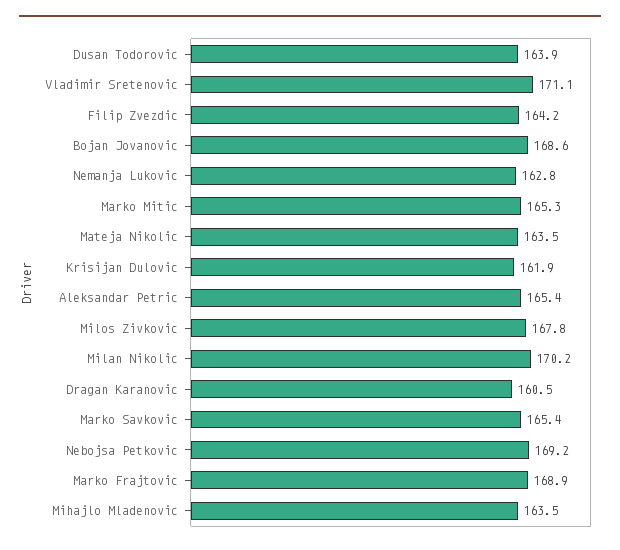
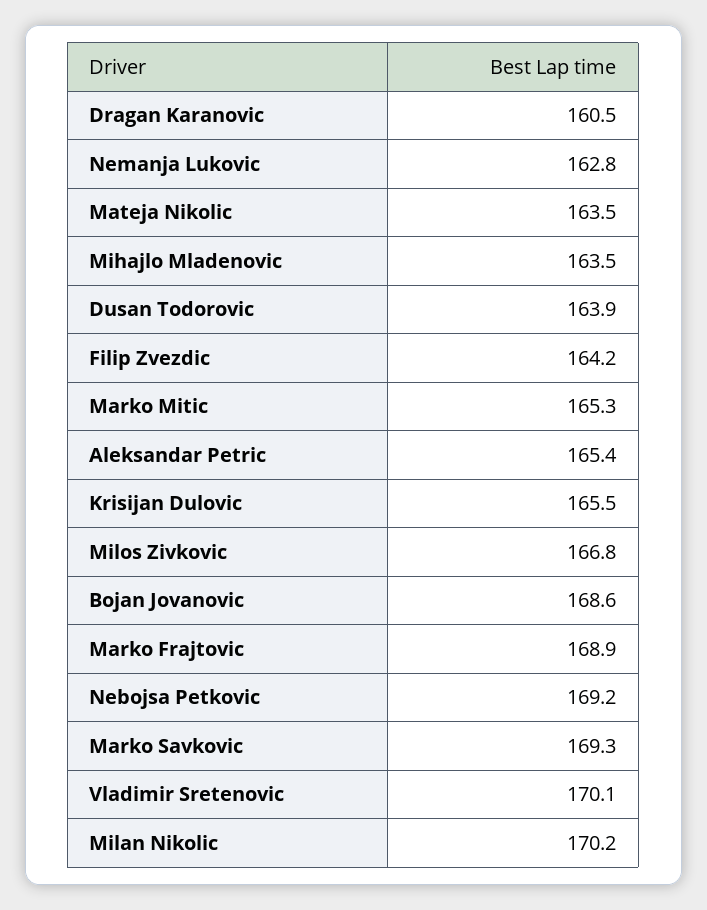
Vladimir Sretenovic: 171.1 -> 170.1
Krisijan Dulovic: 161.9 -> 165.5
Milos Zivkovic: 167.8 -> 166.8
Marko Savkovic: 165.4 -> 169.3

